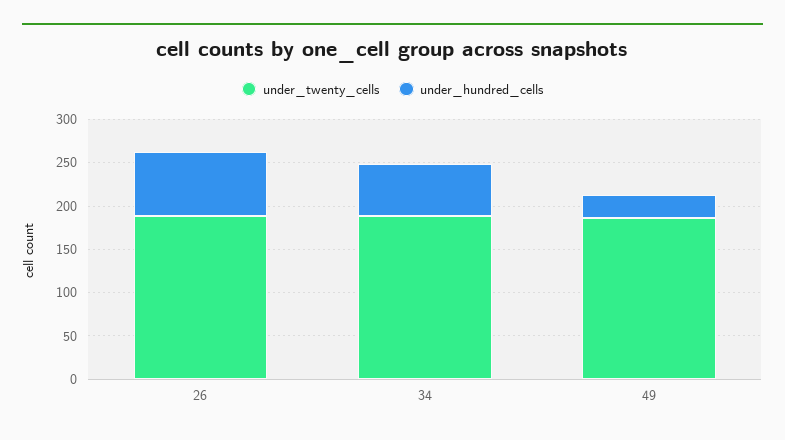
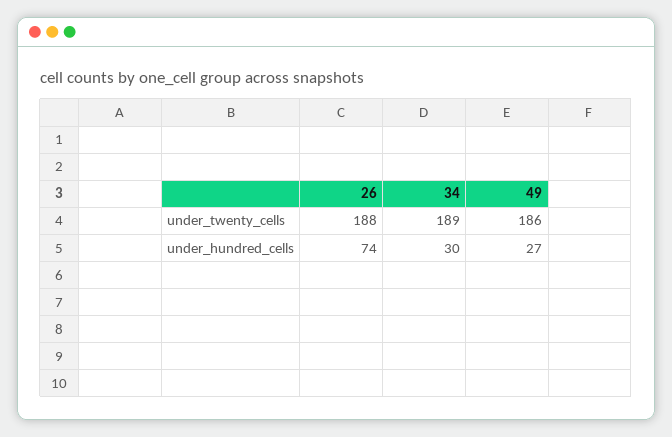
under_hundred_cells, 34: 60 -> 30

